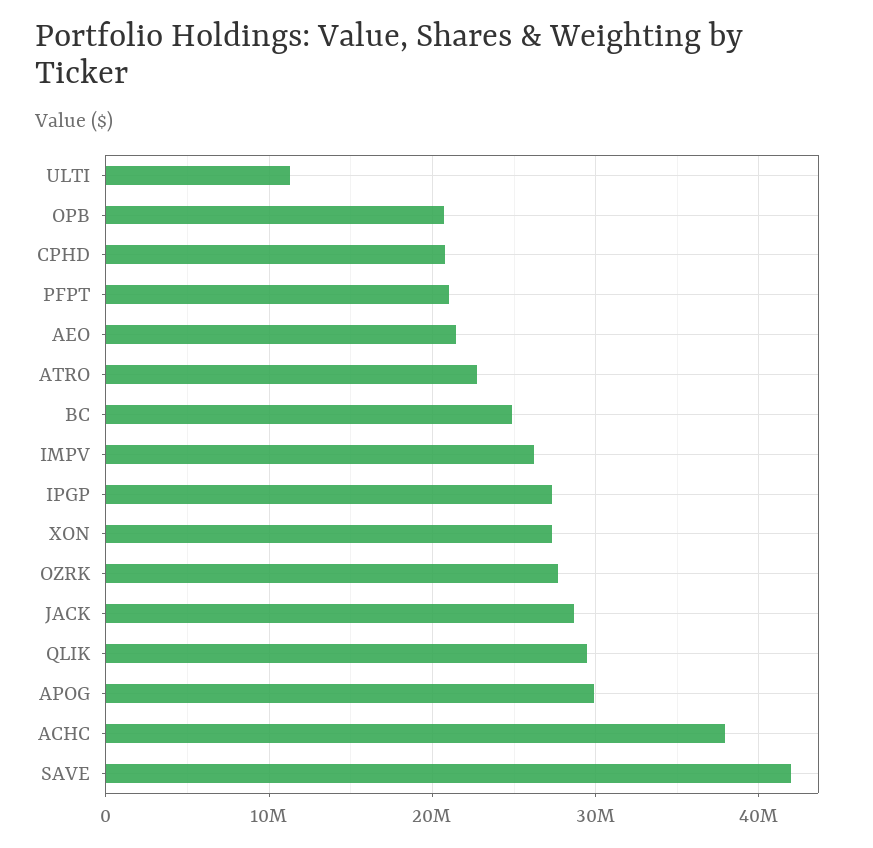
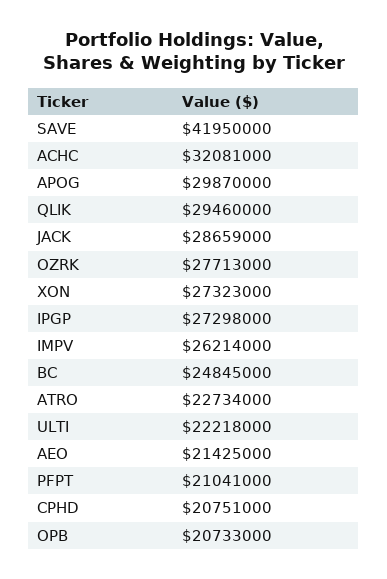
ULTI: 11000000 -> 22218000
ACHC: 38000000 -> 32081000

